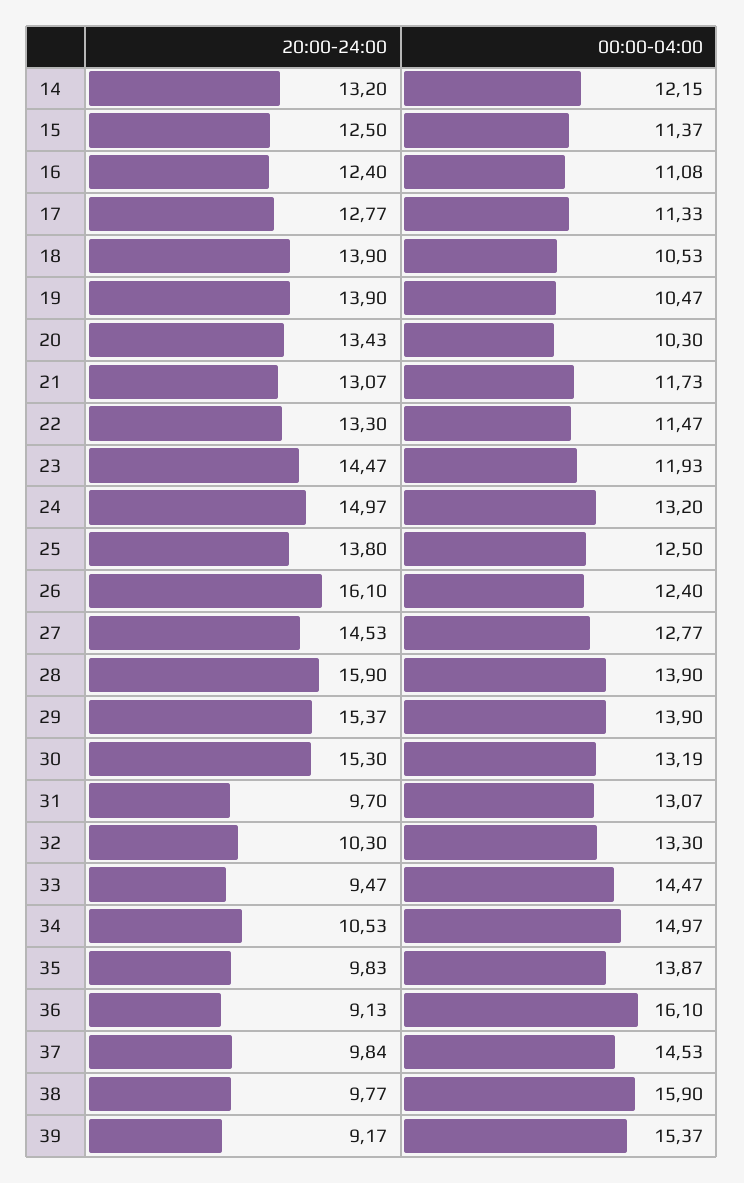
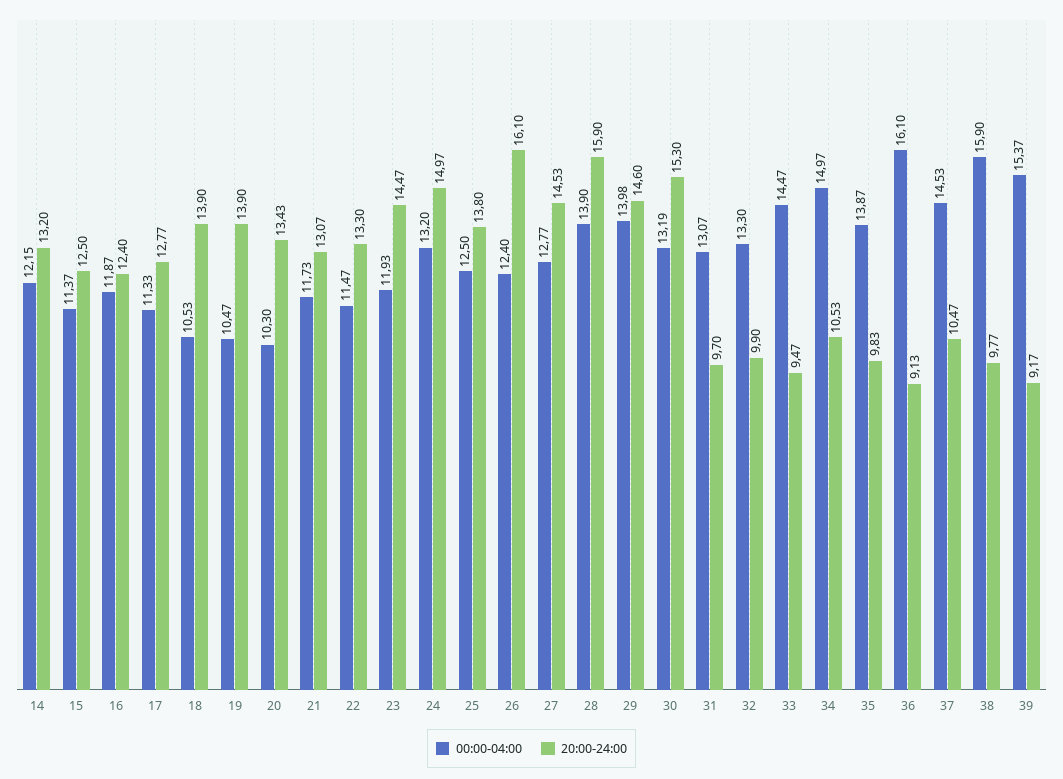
00:00-04:00, 16: 11.08 -> 11.87
20:00-24:00, 29: 15.37 -> 14.6
00:00-04:00, 29: 13.9 -> 13.98
20:00-24:00, 32: 10.3 -> 9.9
20:00-24:00, 37: 9.84 -> 10.47

